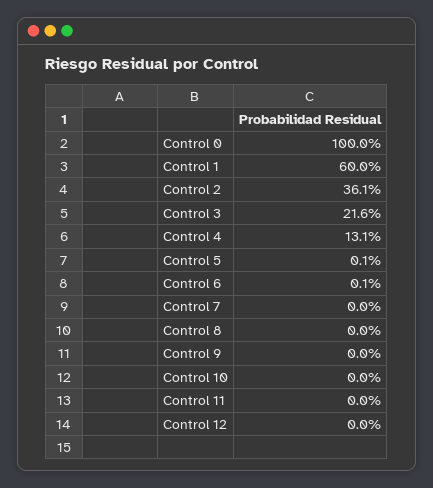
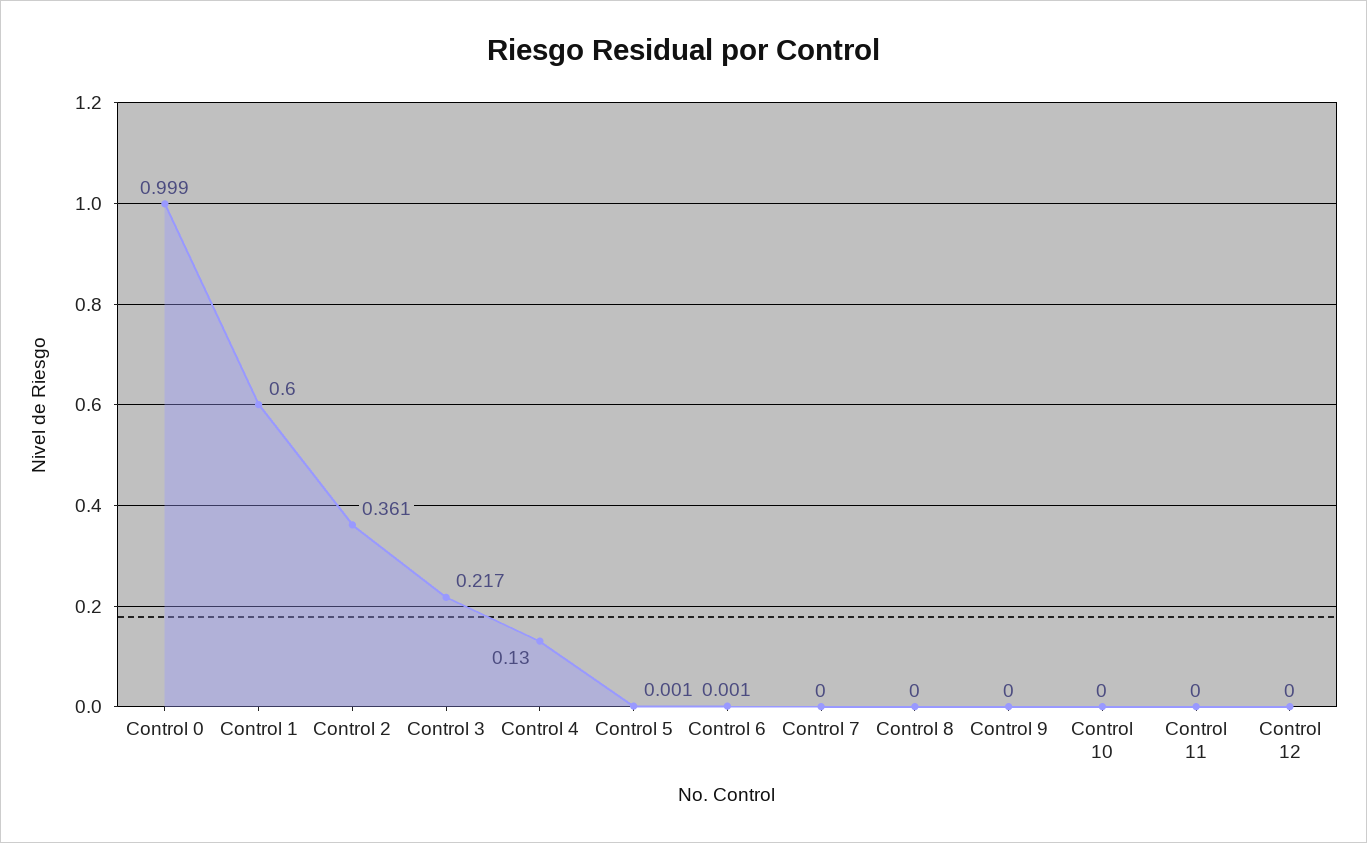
Control 0: 1 -> 0.999
Control 3: 0.216 -> 0.217
Control 4: 0.131 -> 0.13

